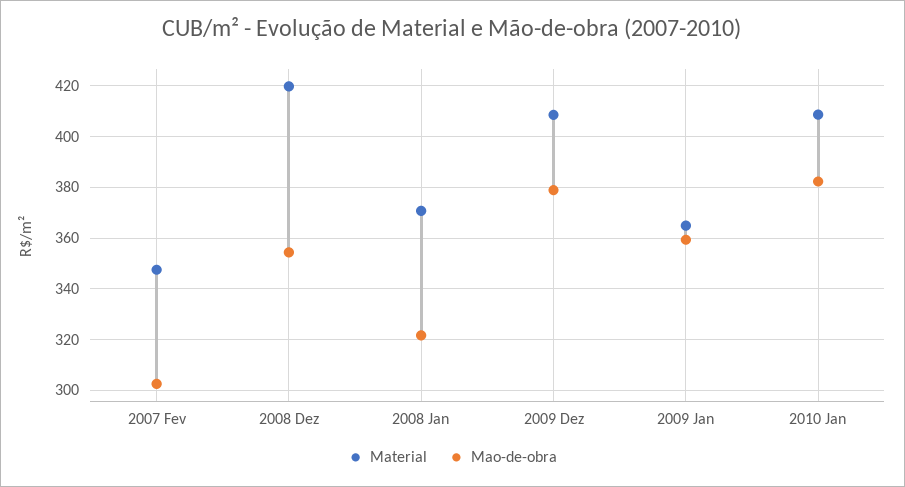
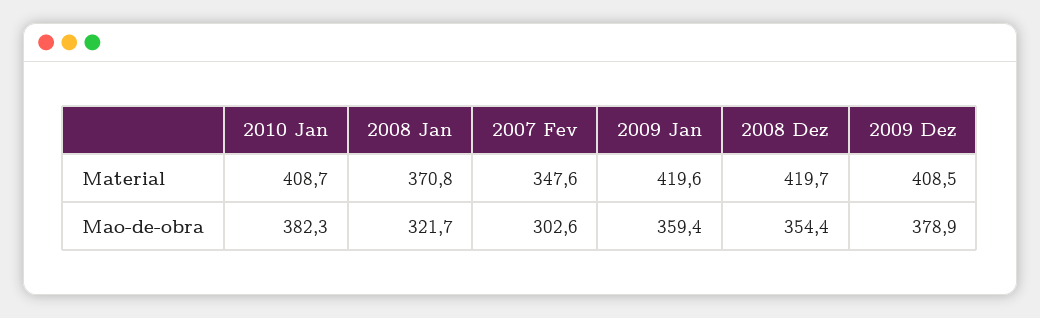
Material, 2009 Jan: 365 -> 419.6

